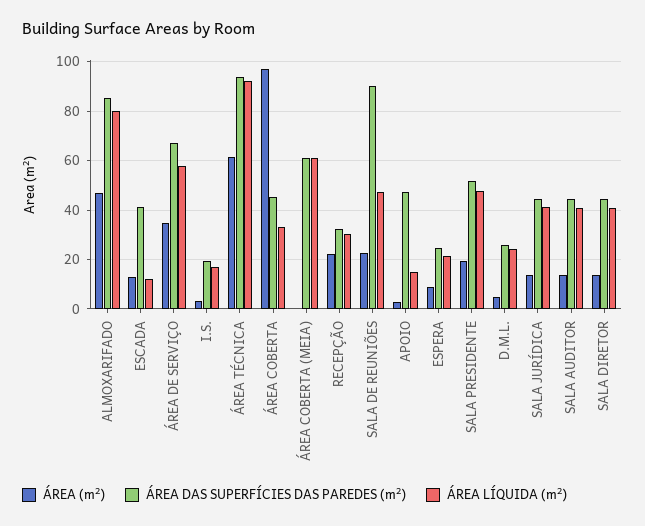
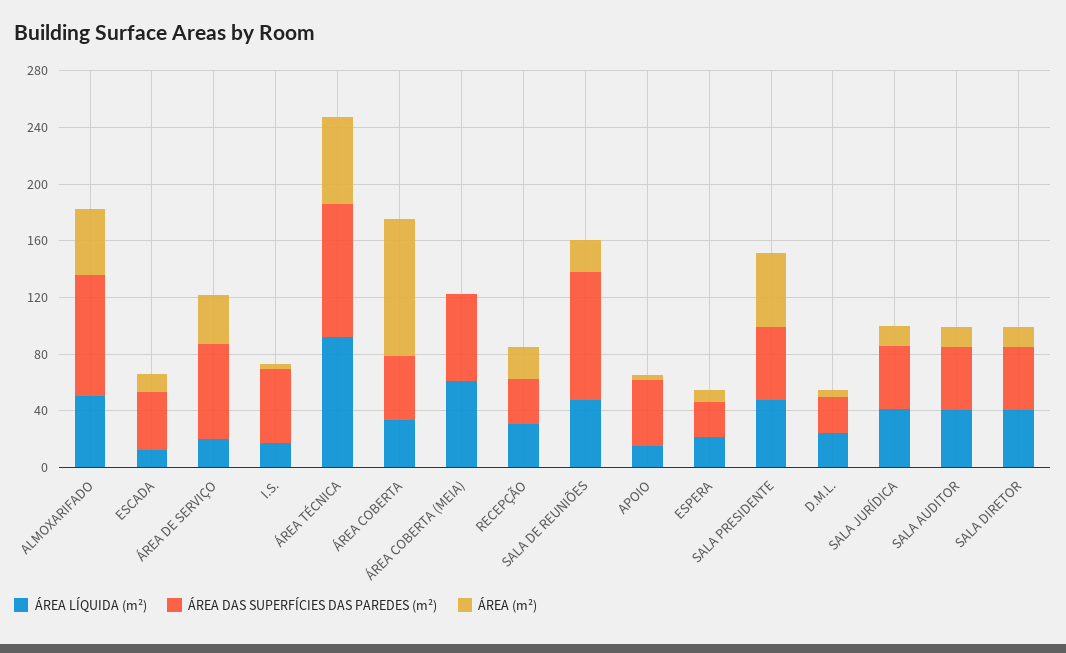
ÁREA LÍQUIDA (m²), ALMOXARIFADO: 80 -> 50
ÁREA LÍQUIDA (m²), ÁREA DE SERVIÇO: 57.5 -> 20
ÁREA DAS SUPERFÍCIES DAS PAREDES (m²), I.S.: 20 -> 50
ÁREA (m²), SALA PRESIDENTE: 20 -> 50

